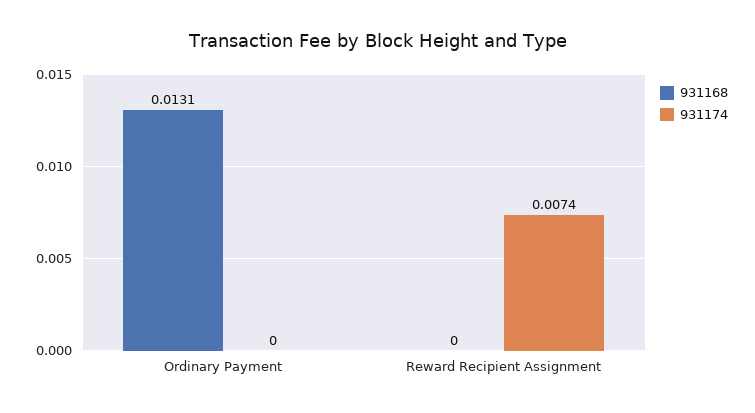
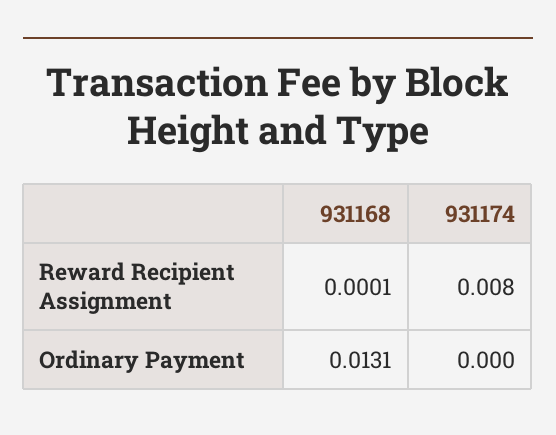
931168, Reward Recipient Assignment: 0 -> 0.0001
931174, Reward Recipient Assignment: 0.0074 -> 0.008

